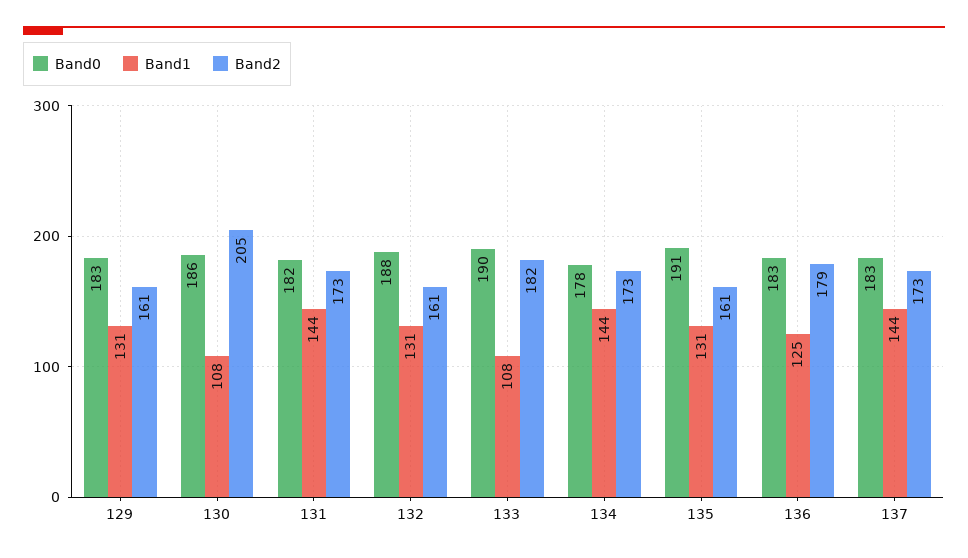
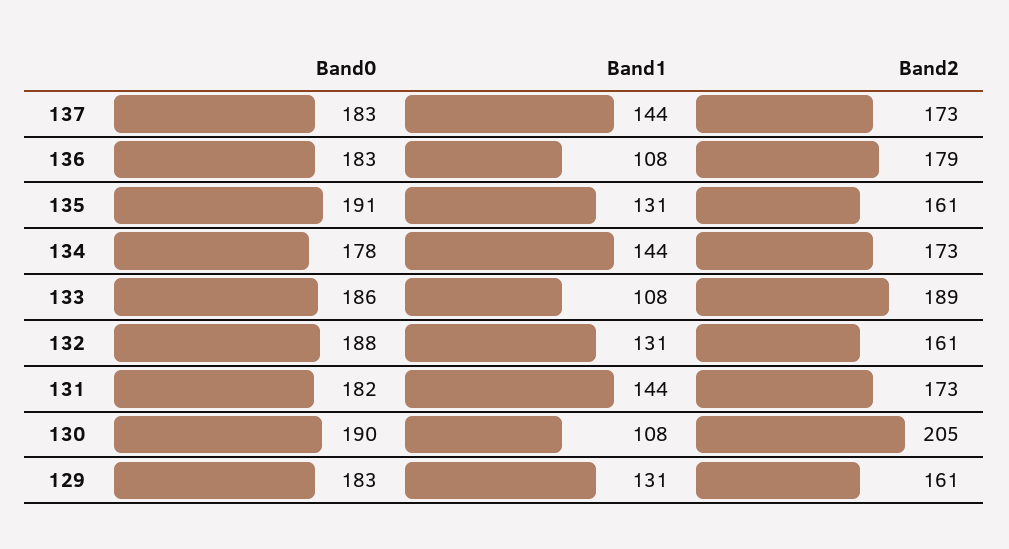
Band0, 130: 186 -> 190
Band0, 133: 190 -> 186
Band2, 133: 182 -> 189
Band1, 136: 125 -> 108

